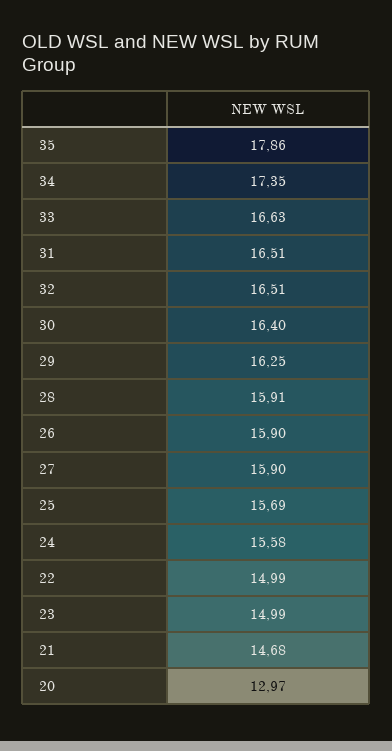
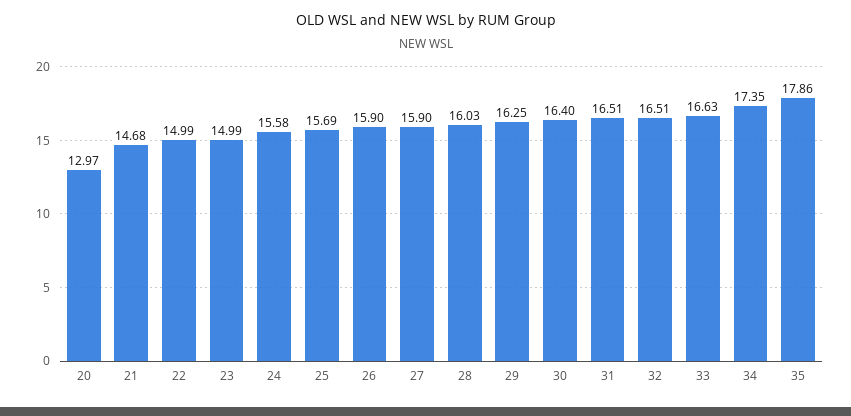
28: 15.91 -> 16.03

